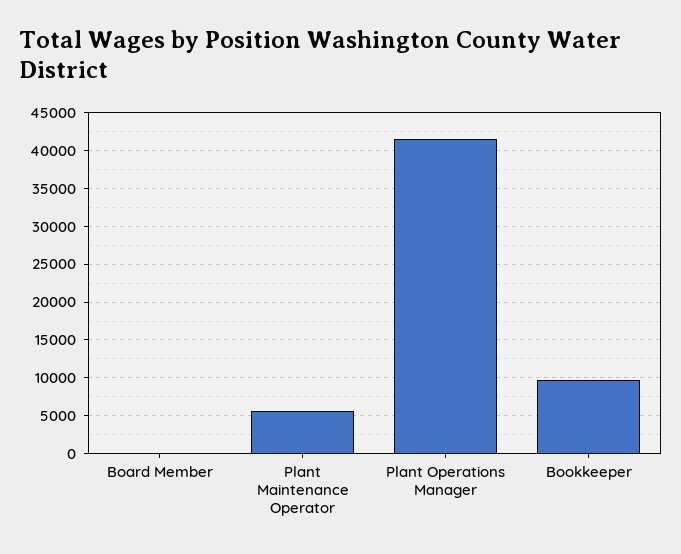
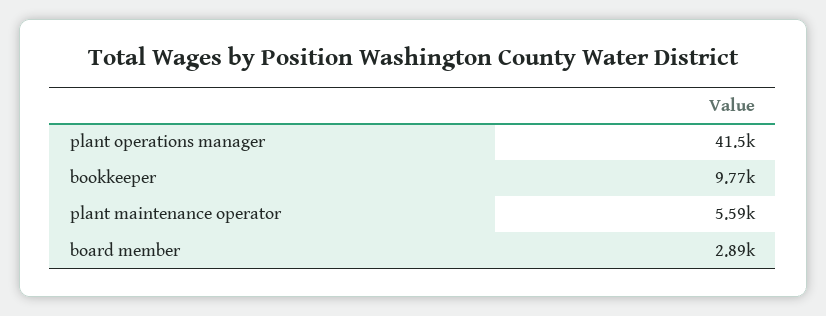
Board Member: 0 -> 2890

